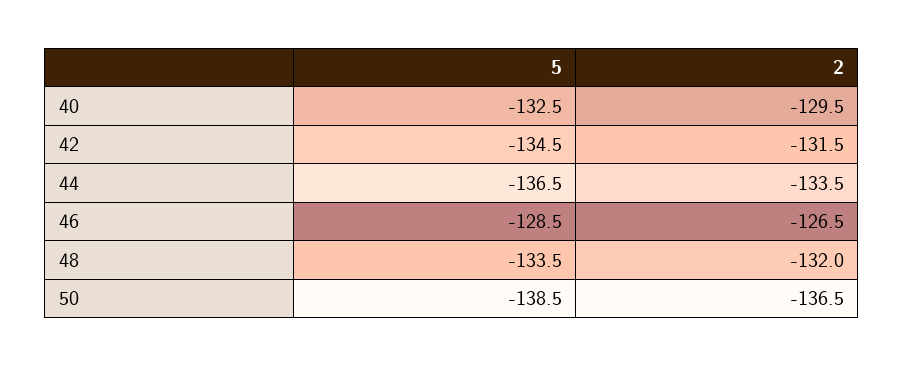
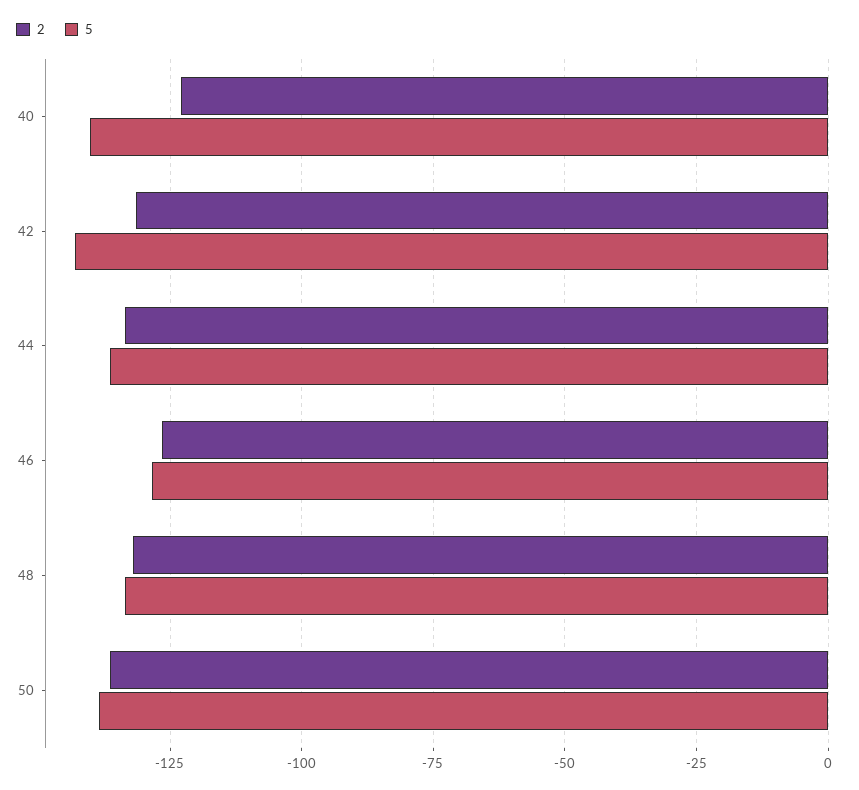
5, 40: -132.5 -> -140
2, 40: -129.5 -> -122.5
5, 42: -134.5 -> -142.5

